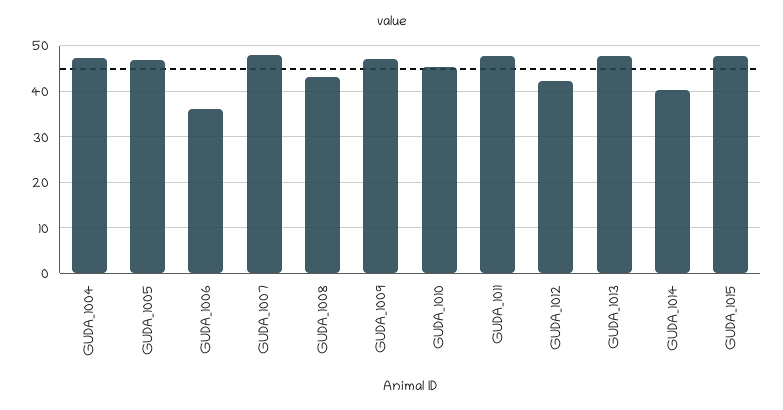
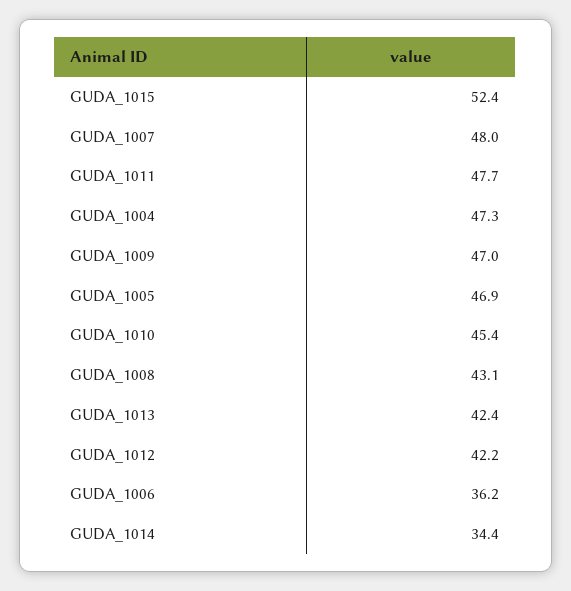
GUDA_1013: 48 -> 42.4
GUDA_1014: 40 -> 34.4
GUDA_1015: 48 -> 52.4

